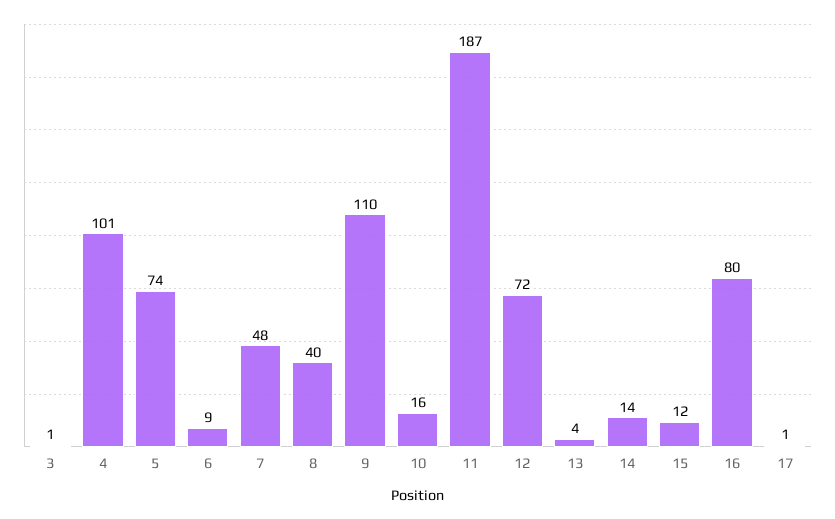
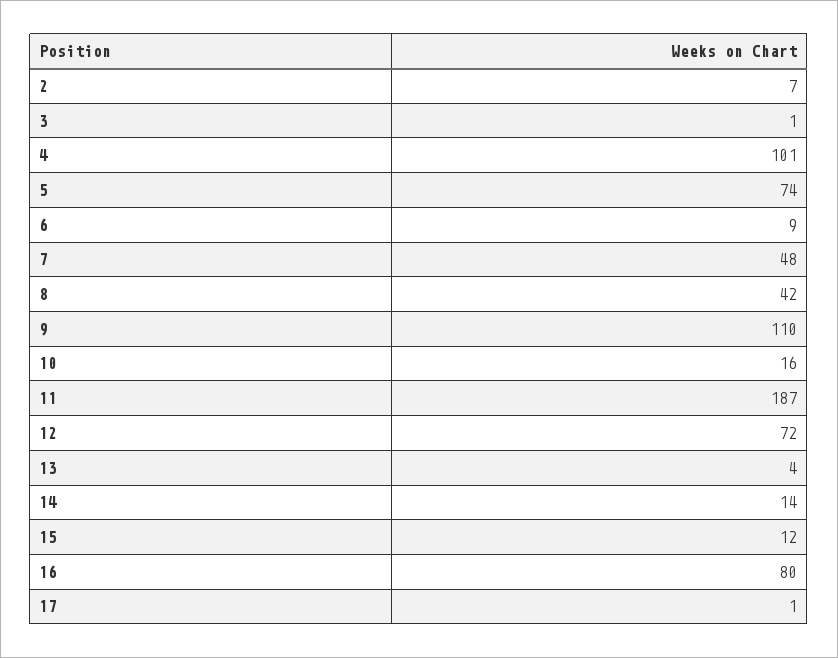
8: 40 -> 42
2: none -> 7

